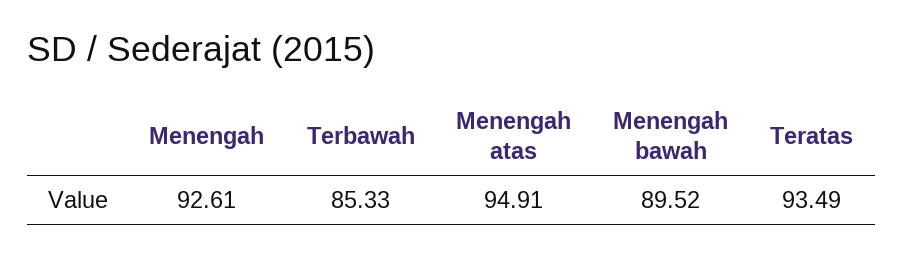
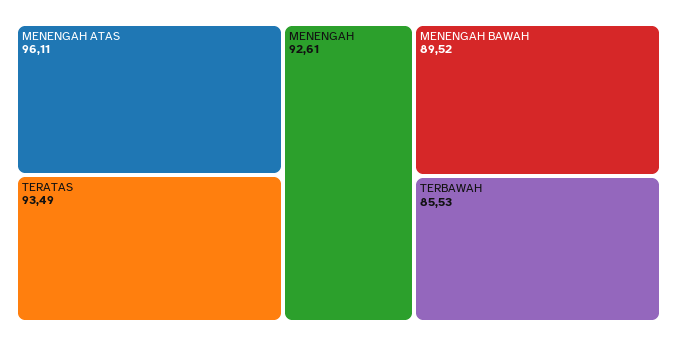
Terbawah: 85.33 -> 85.53
Menengah atas: 94.91 -> 96.11

